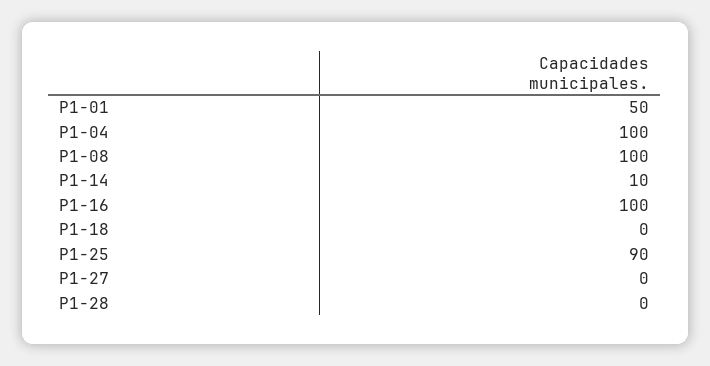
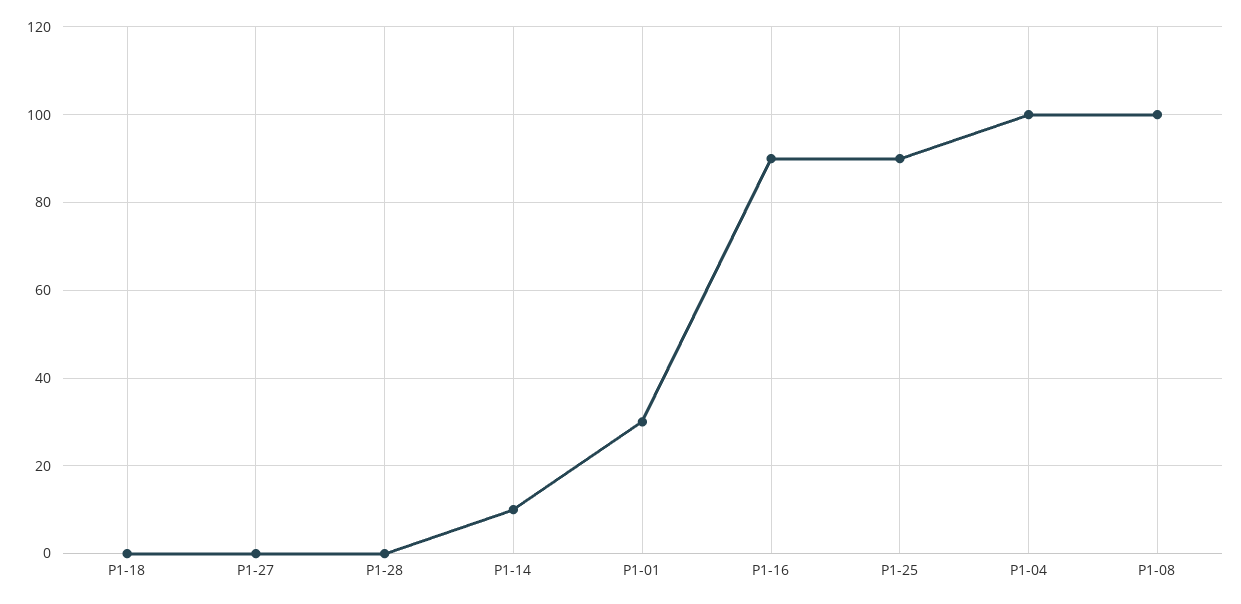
P1-01: 50 -> 30
P1-16: 100 -> 90

